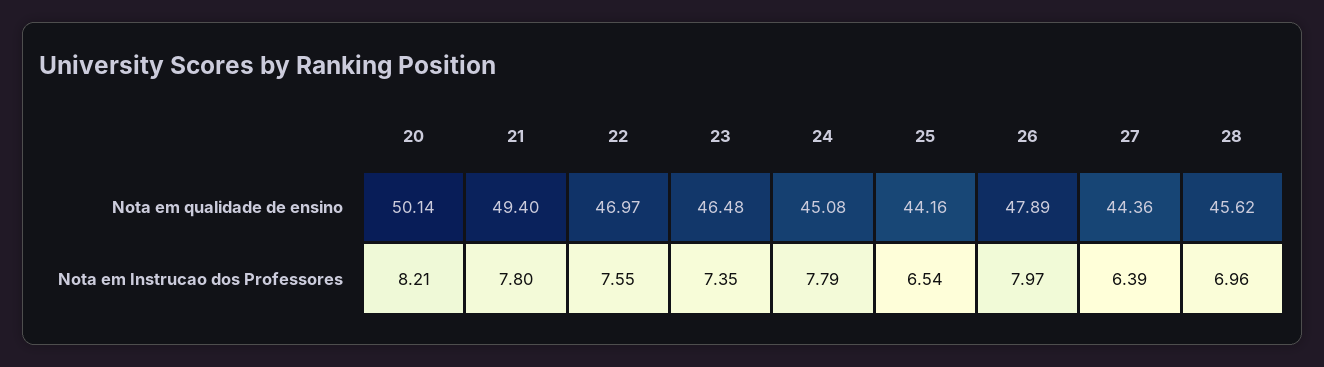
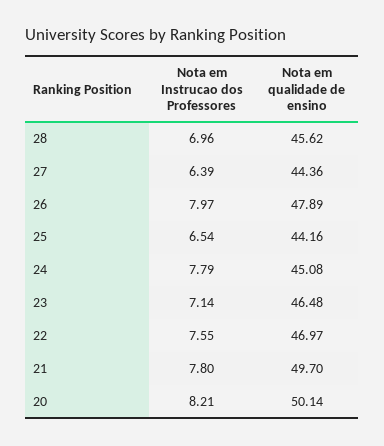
21, Nota em qualidade de ensino: 49.4 -> 49.7
23, Nota em Instrucao dos Professores: 7.35 -> 7.14

